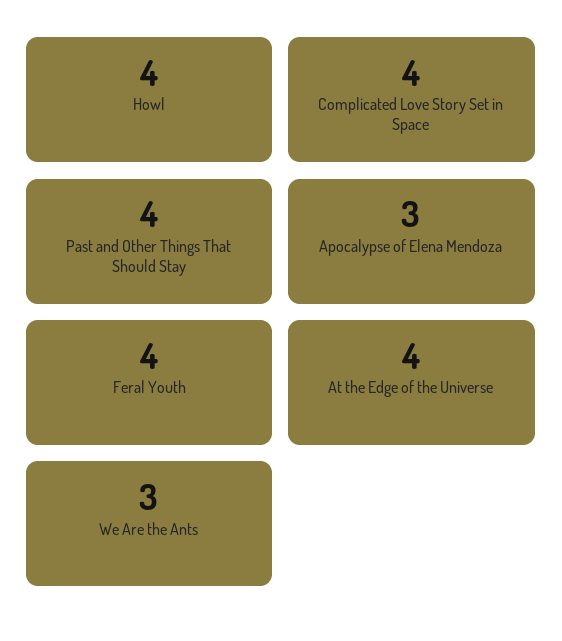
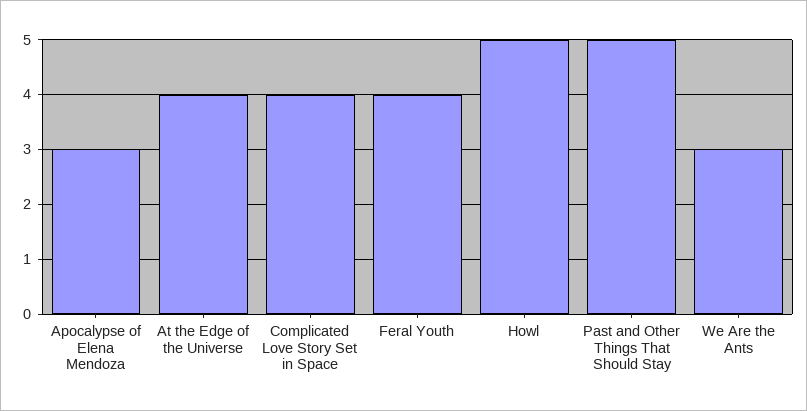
Howl: 4 -> 5
Past and Other Things That Should Stay: 4 -> 5

